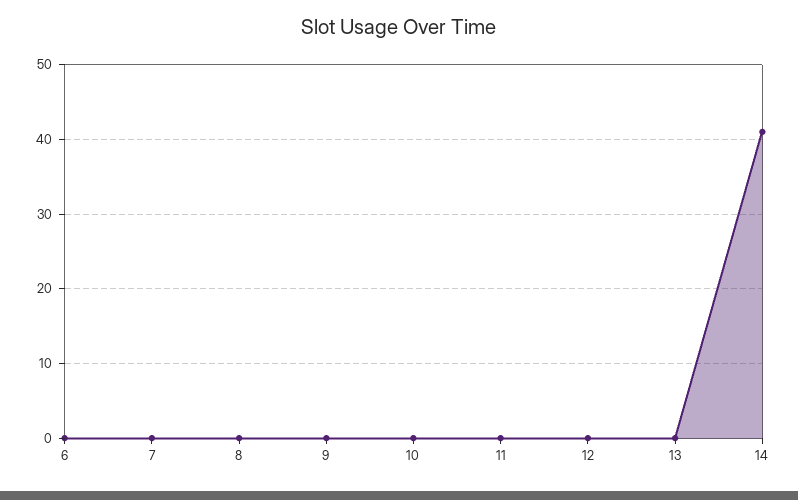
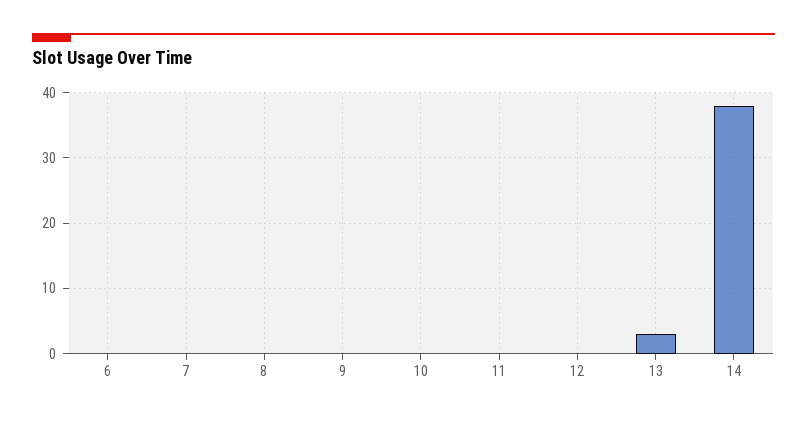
13: 0 -> 3
14: 41 -> 38

